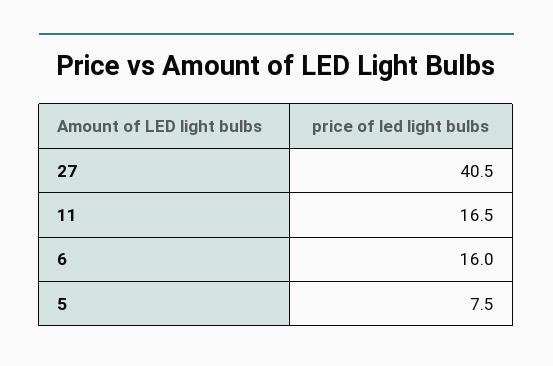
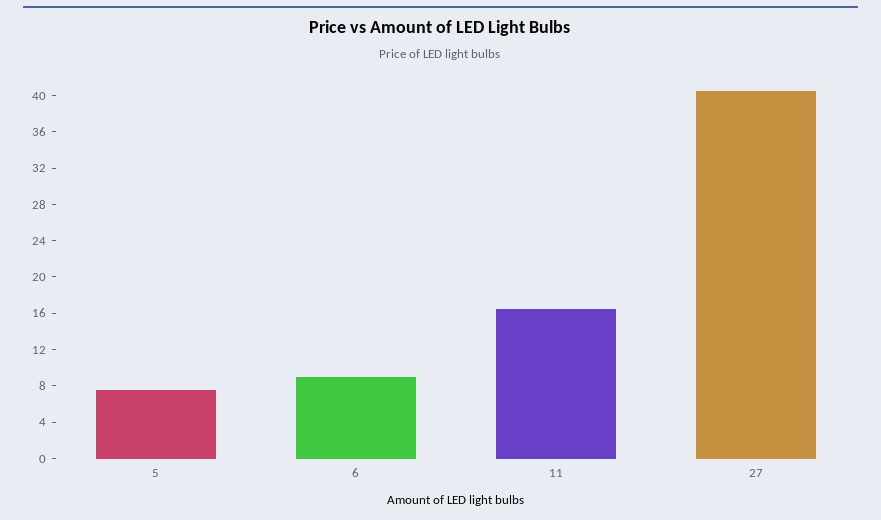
6: 16 -> 9

